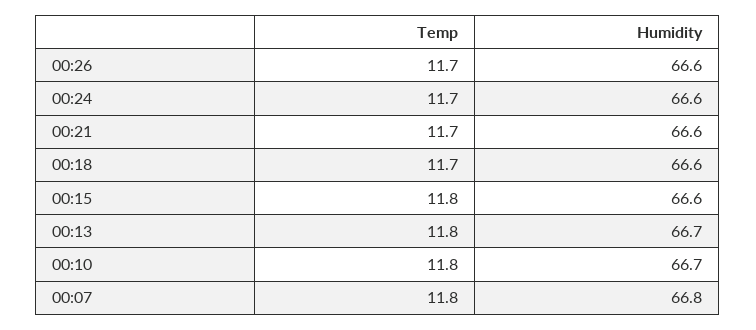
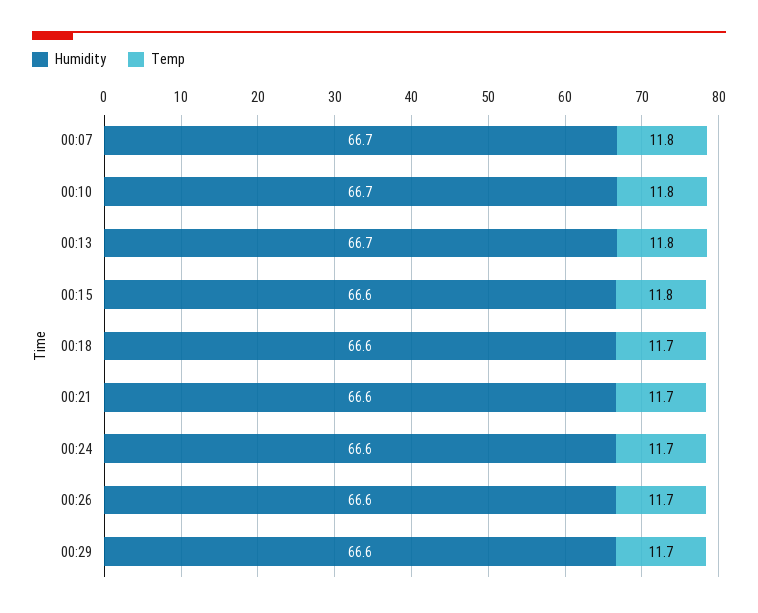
Humidity, 00:07: 66.8 -> 66.7
Humidity, 00:29: none -> 66.6
Temp, 00:29: none -> 11.7

